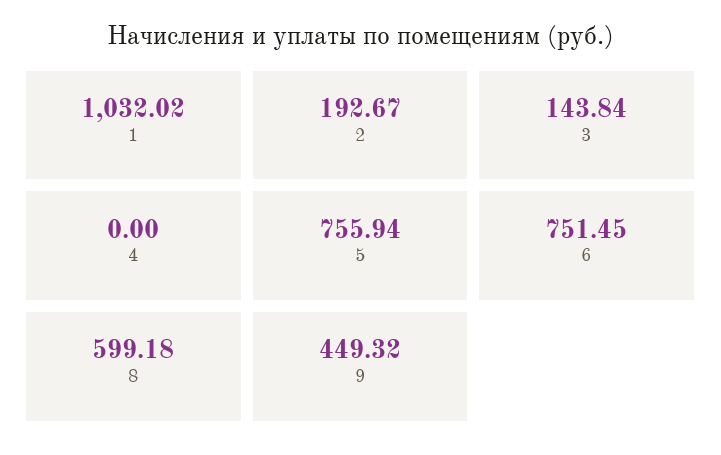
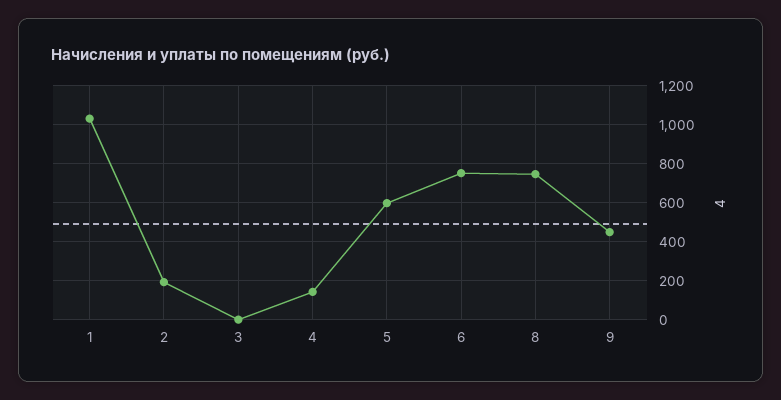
3: 143.84 -> 0
4: 0 -> 150
5: 755.94 -> 600
8: 599.18 -> 750

